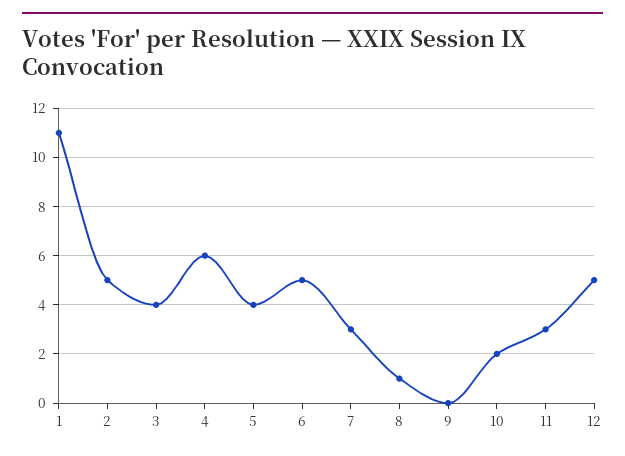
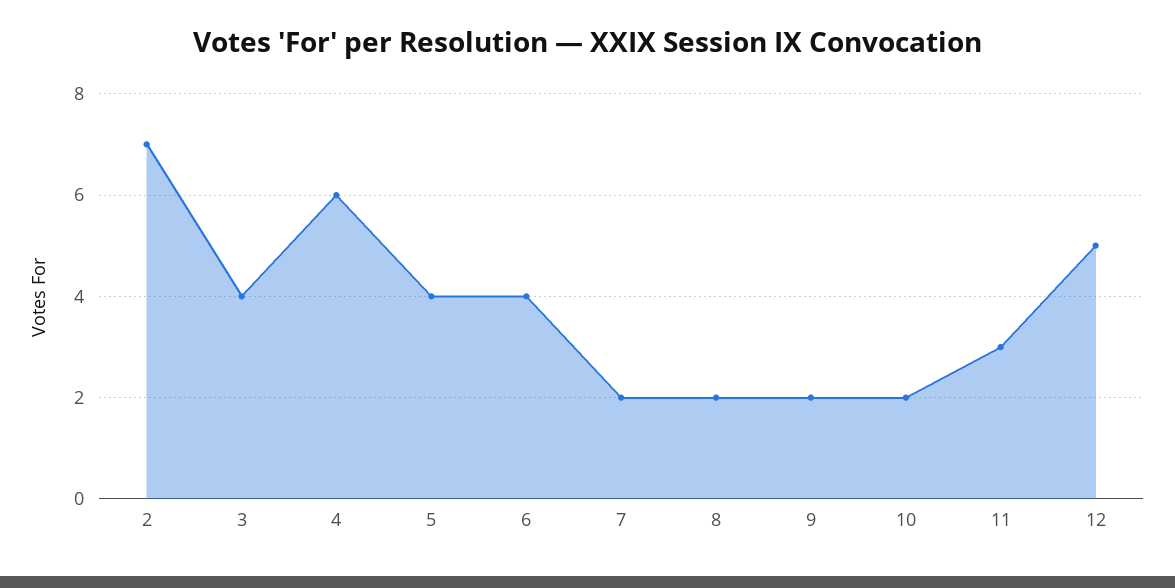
1: 11 -> none
2: 5 -> 7
6: 5 -> 4
7: 3 -> 2
8: 1 -> 2
9: 0 -> 2

